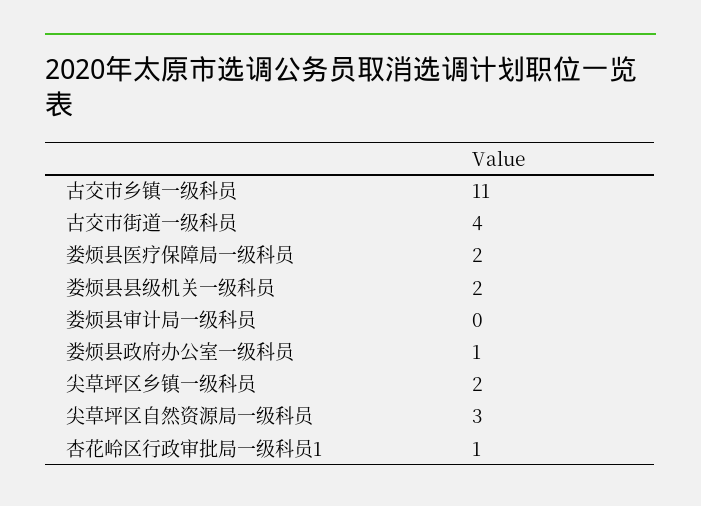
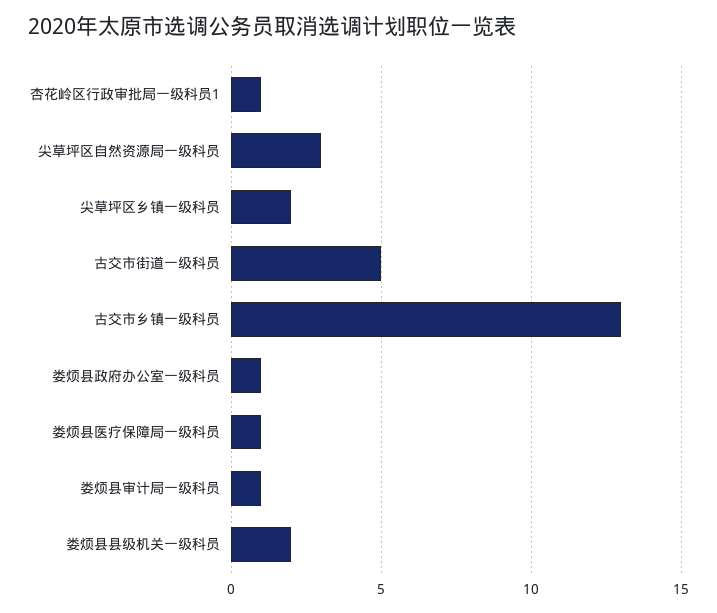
古交市乡镇一级科员: 11 -> 13
古交市街道一级科员: 4 -> 5
娄烦县医疗保障局一级科员: 2 -> 1
娄烦县审计局一级科员: 0 -> 1

